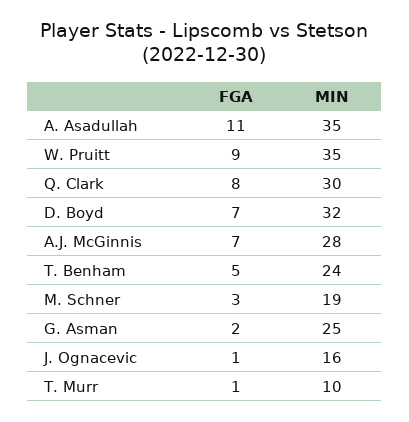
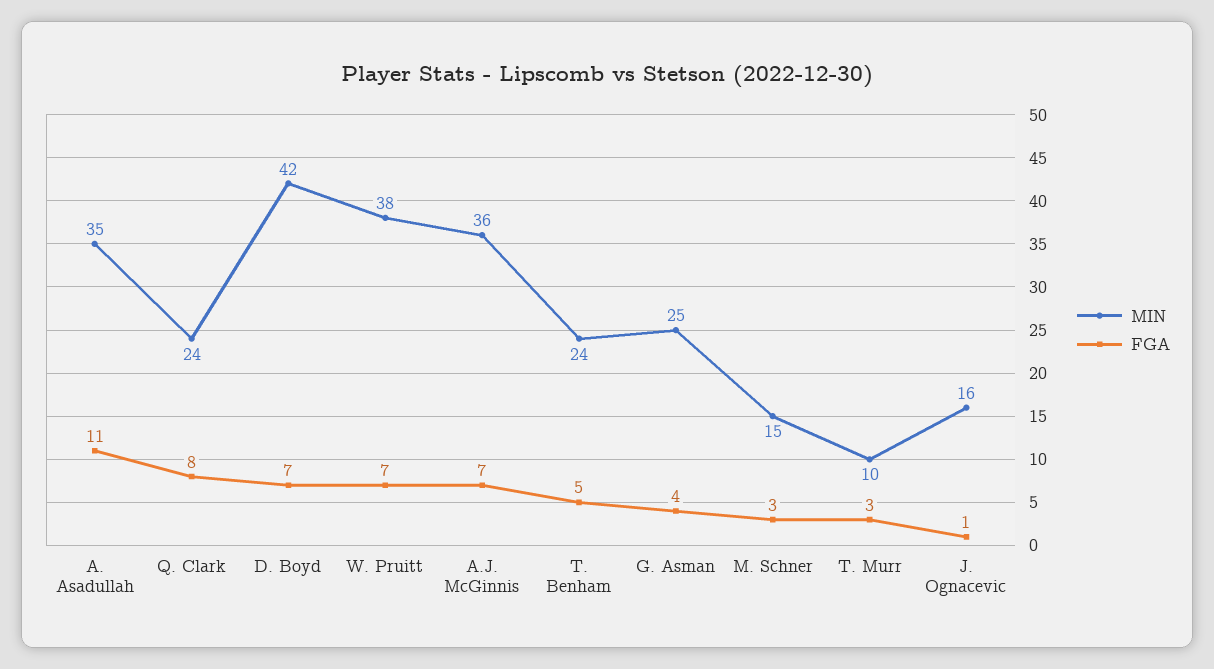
FGA, W. Pruitt: 9 -> 7
MIN, W. Pruitt: 35 -> 38
MIN, Q. Clark: 30 -> 24
MIN, D. Boyd: 32 -> 42
MIN, A.J. McGinnis: 28 -> 36
MIN, M. Schner: 19 -> 15
FGA, G. Asman: 2 -> 4
FGA, T. Murr: 1 -> 3

